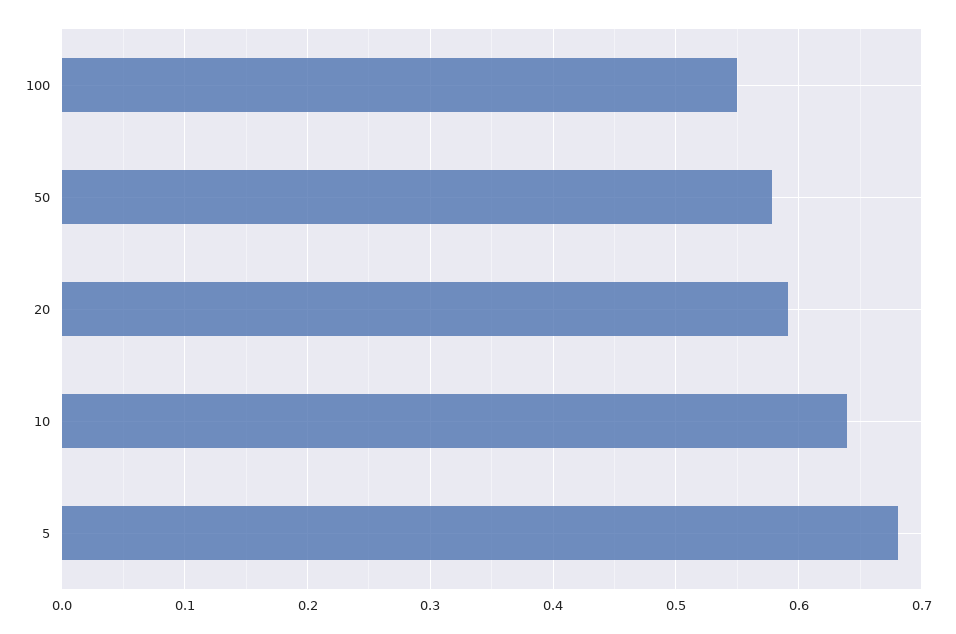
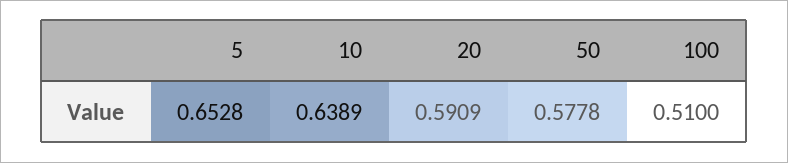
100: 0.55 -> 0.51
5: 0.68 -> 0.6528

